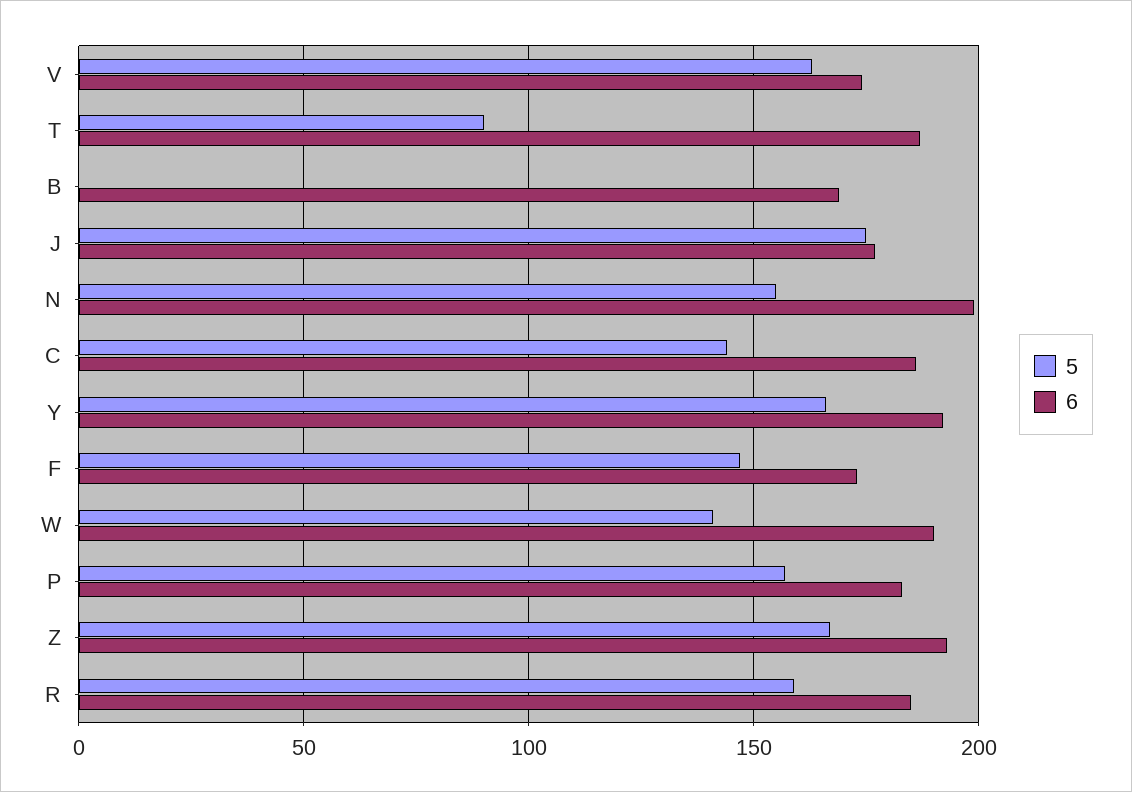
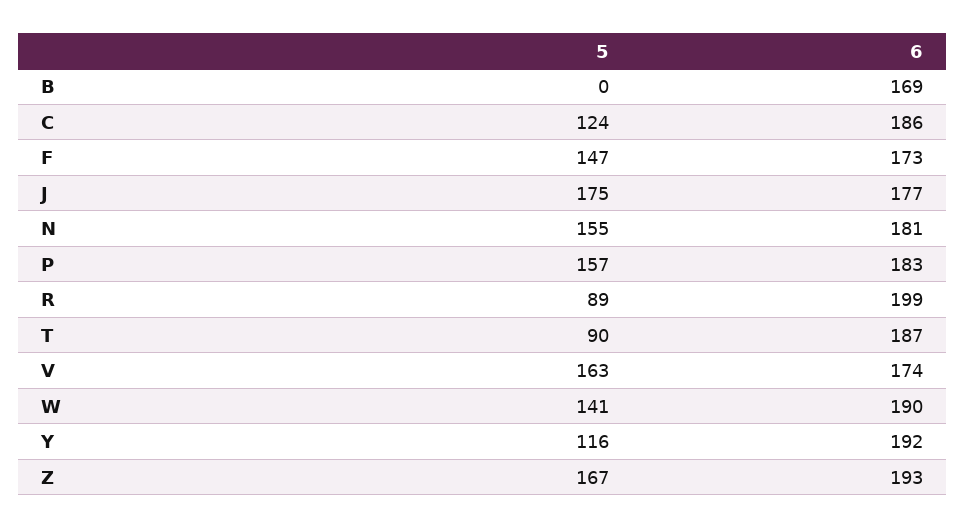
6, N: 200 -> 181
5, C: 145 -> 124
5, Y: 165 -> 116
5, R: 160 -> 89
6, R: 185 -> 199

